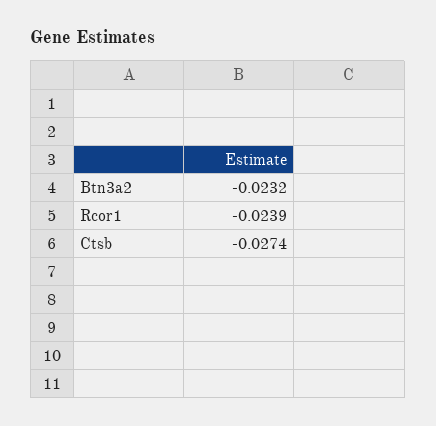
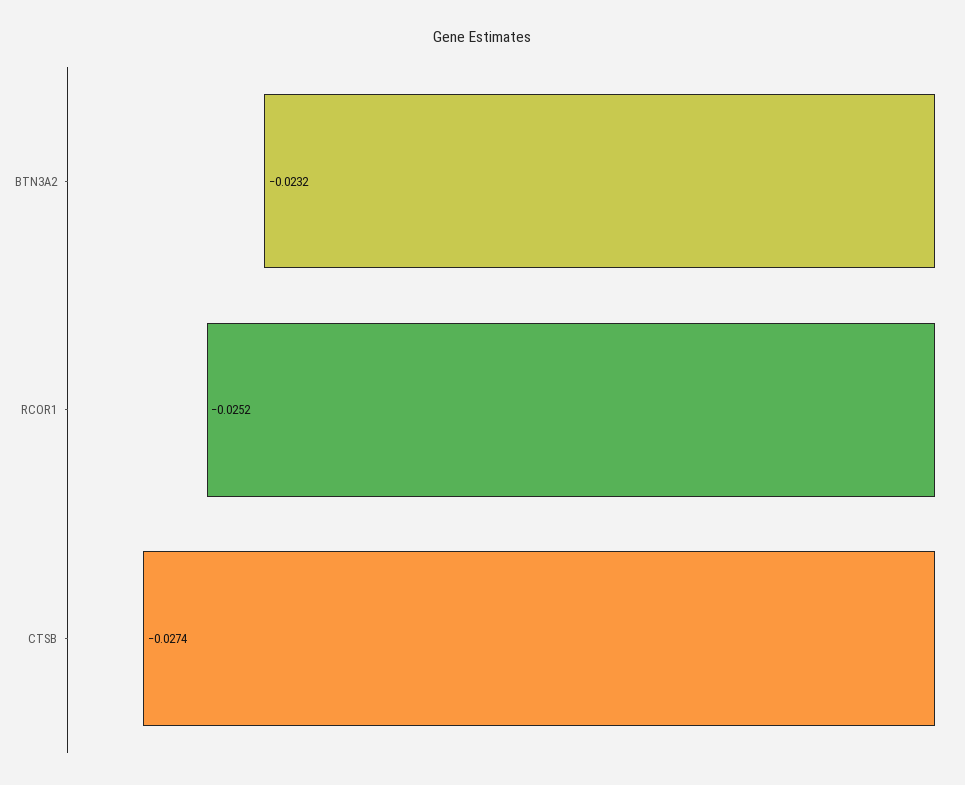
Rcor1: -0.0239 -> -0.0252

